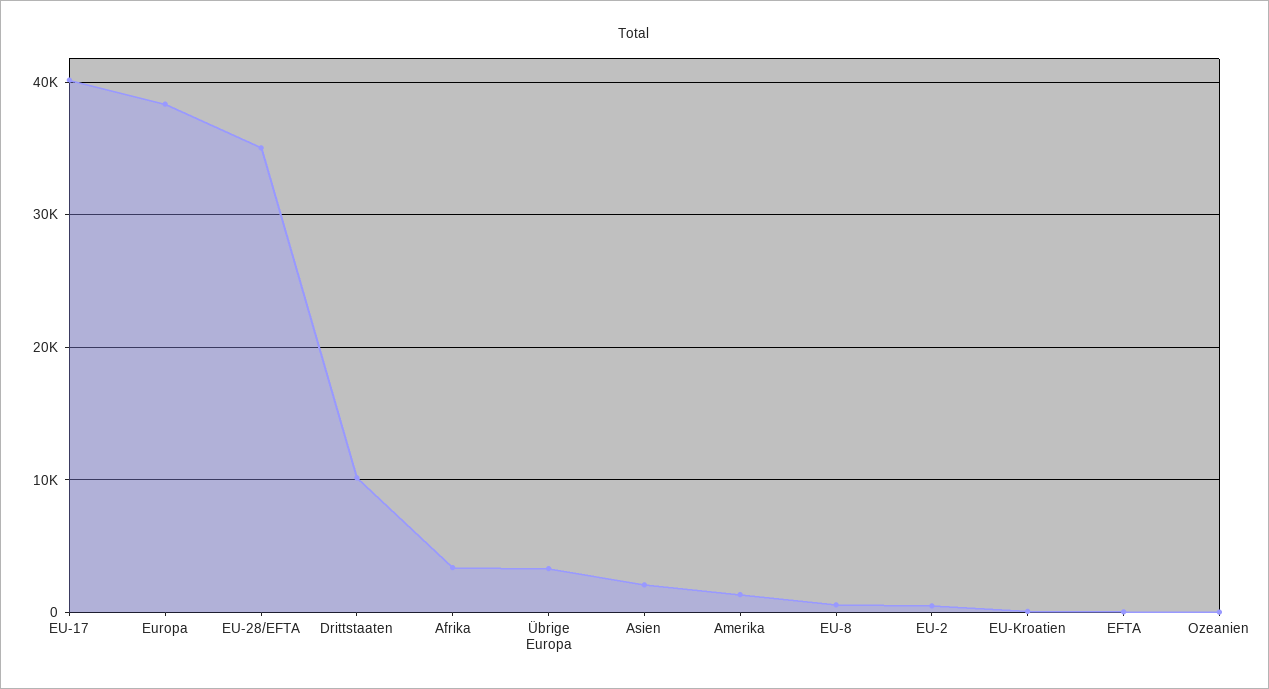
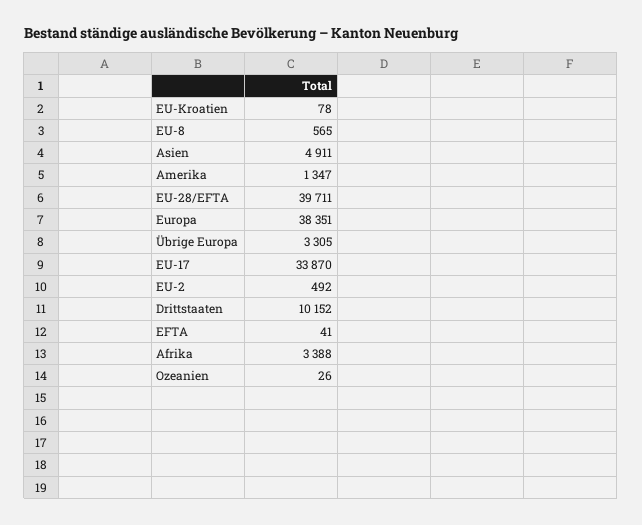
EU-17: 40000 -> 33870
EU-28/EFTA: 35000 -> 39711
Asien: 2000 -> 4911

